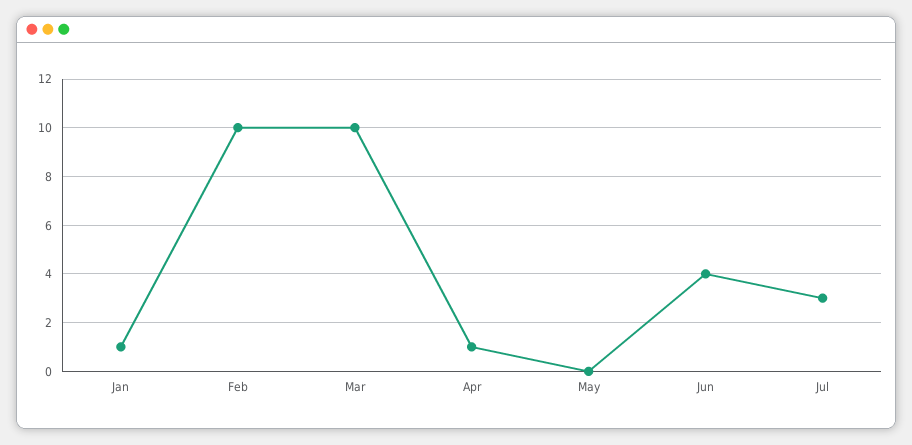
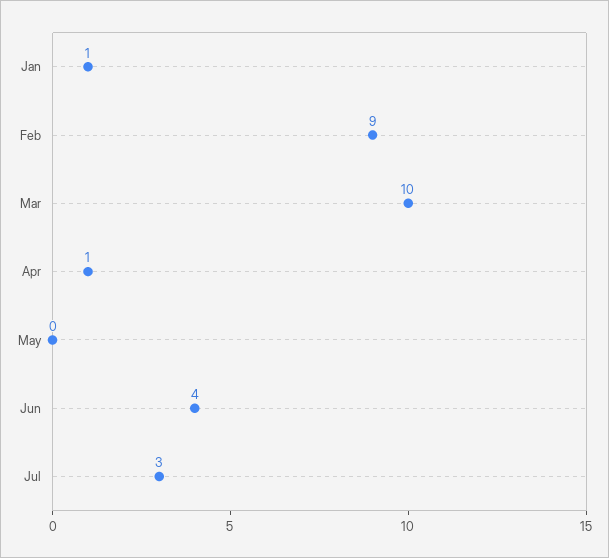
Feb: 10 -> 9

